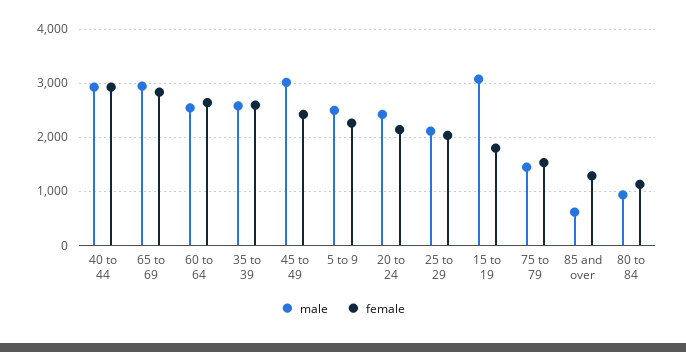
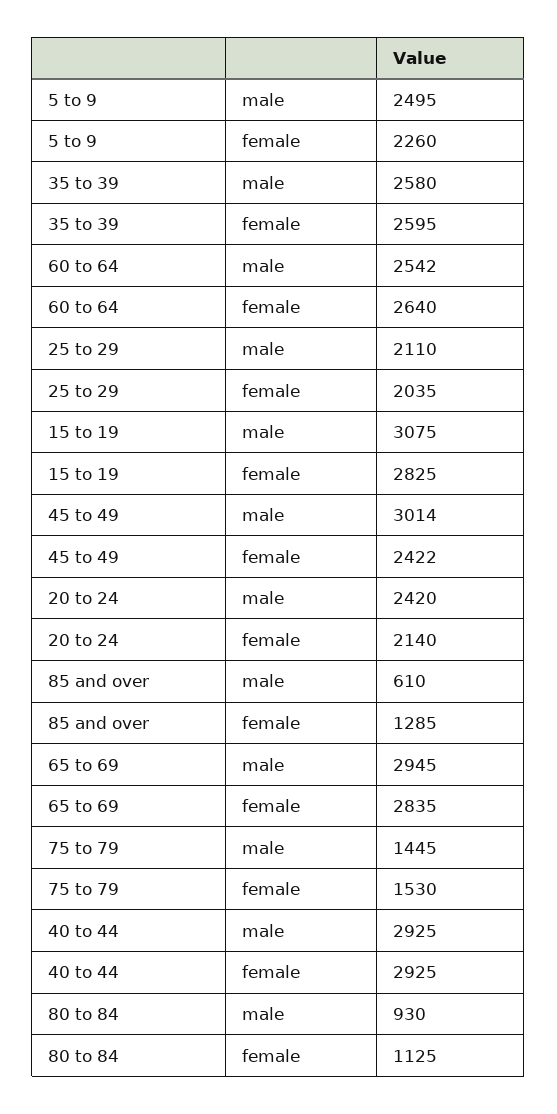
female, 15 to 19: 1800 -> 2825

